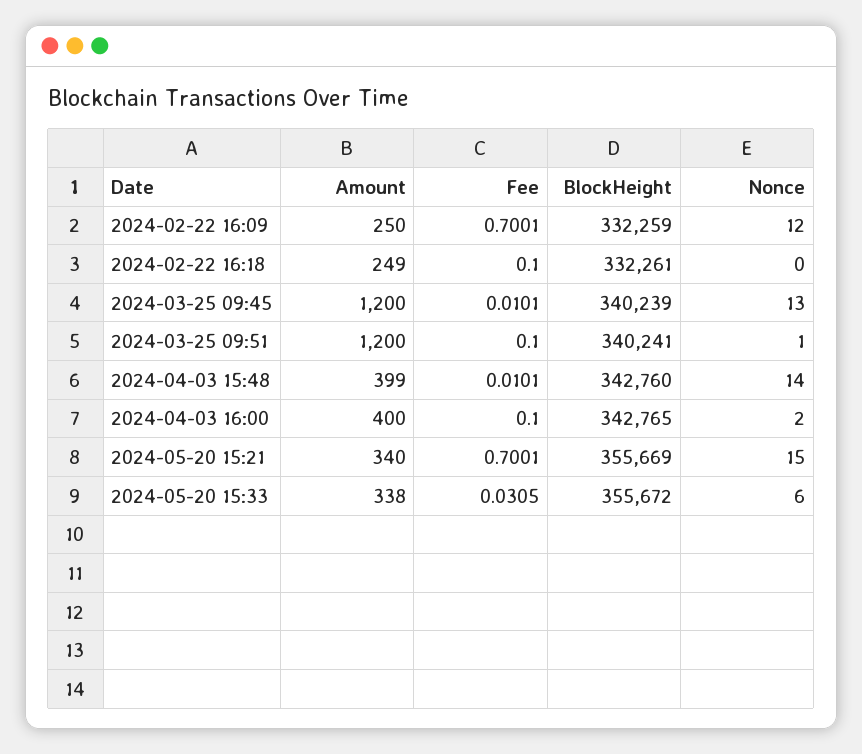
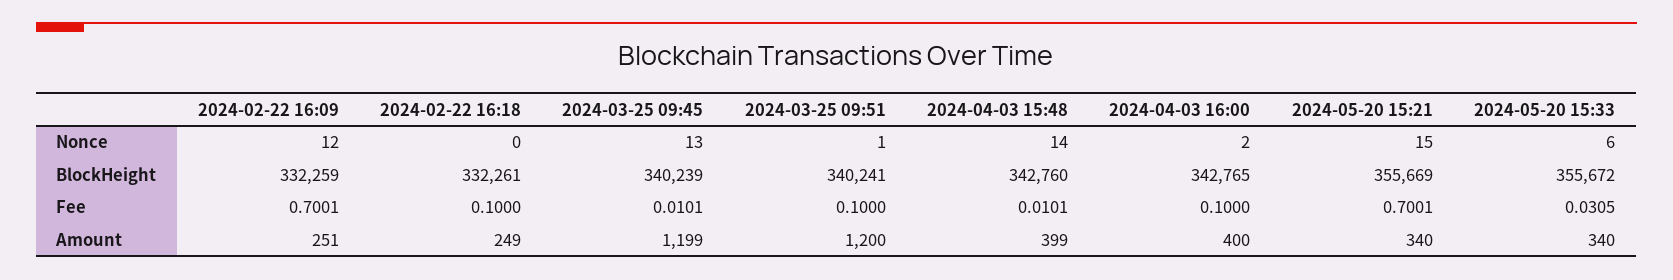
Amount, 2024-02-22 16:09: 250 -> 251
Amount, 2024-03-25 09:45: 1200 -> 1199
Amount, 2024-05-20 15:33: 338 -> 340

